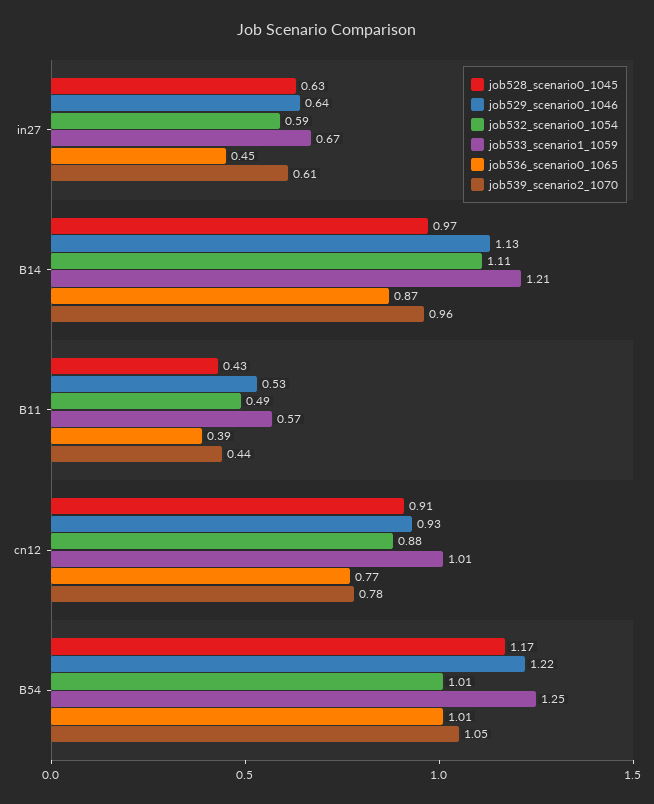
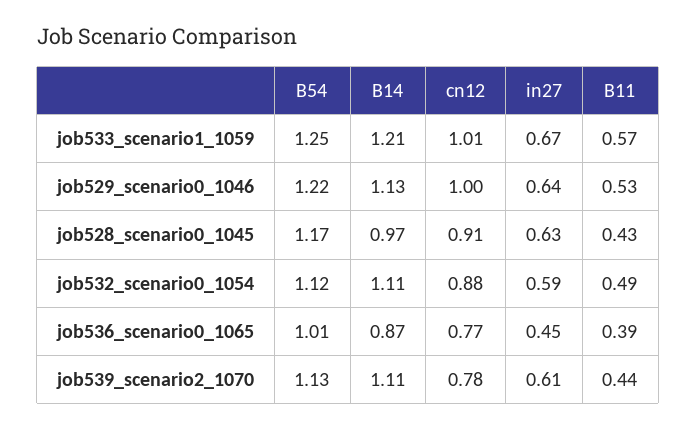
job539_scenario2_1070, B14: 0.96 -> 1.11
job529_scenario0_1046, cn12: 0.93 -> 1
job532_scenario0_1054, B54: 1.01 -> 1.12
job539_scenario2_1070, B54: 1.05 -> 1.13

